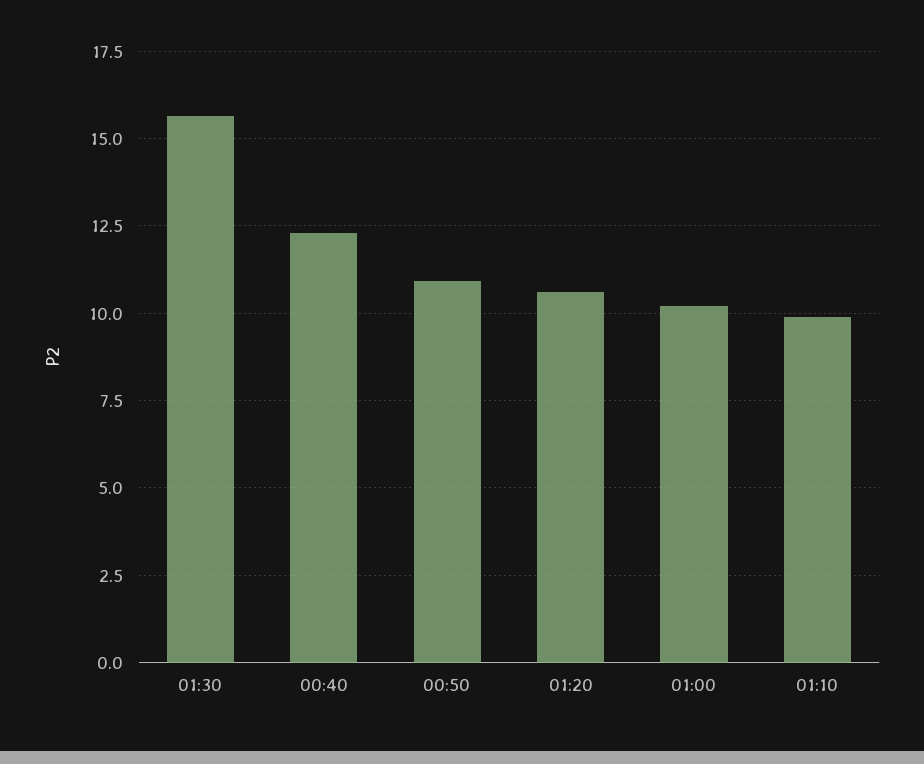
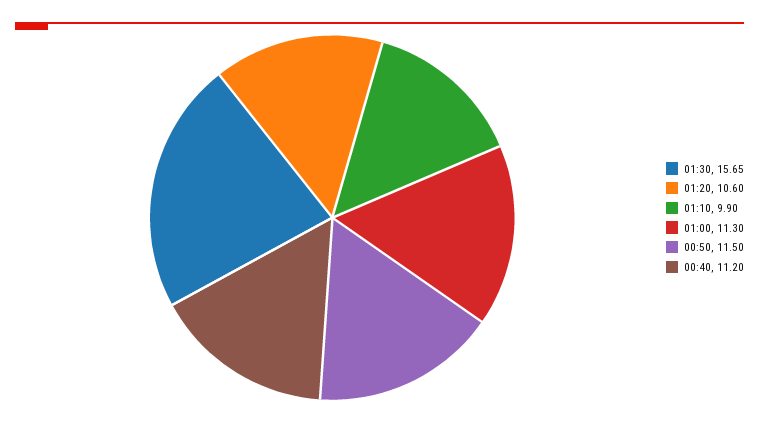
00:40: 12.25 -> 11.2
00:50: 11 -> 11.5
01:00: 10.25 -> 11.3

